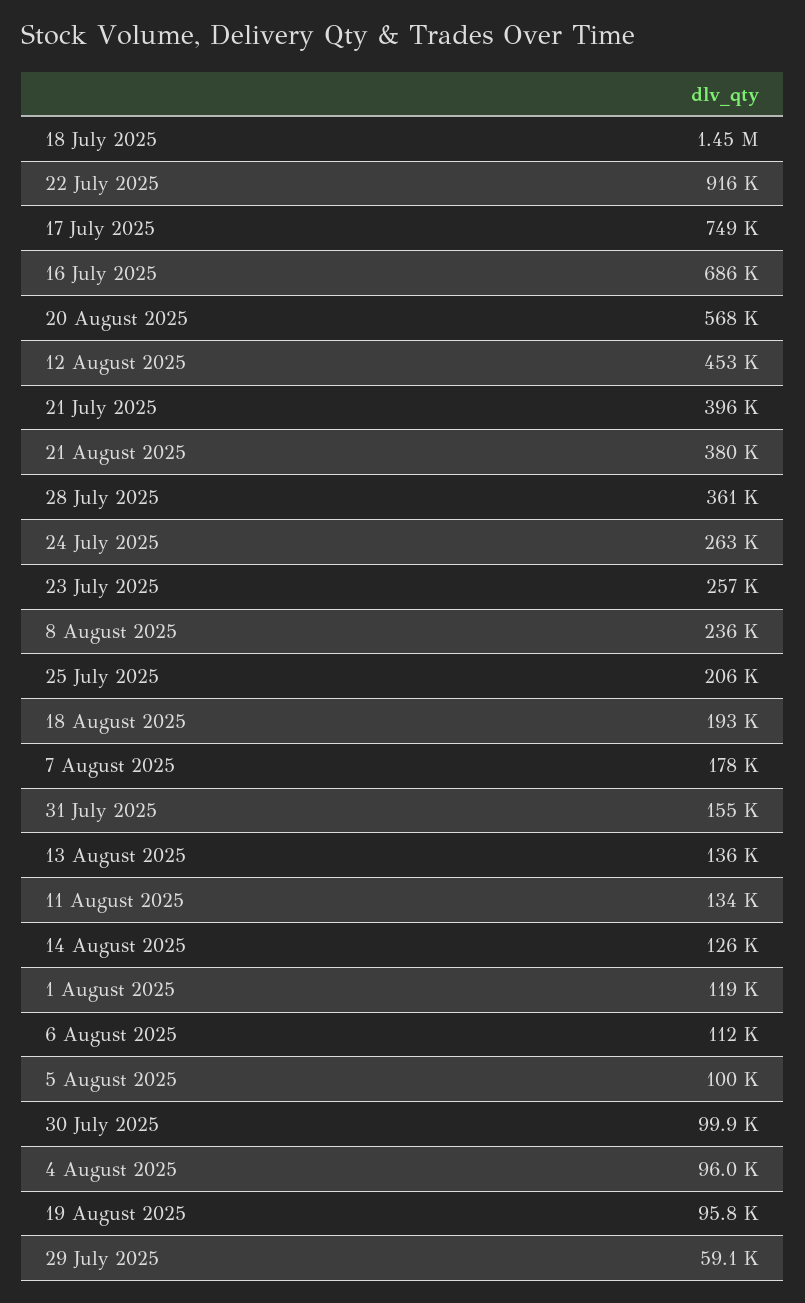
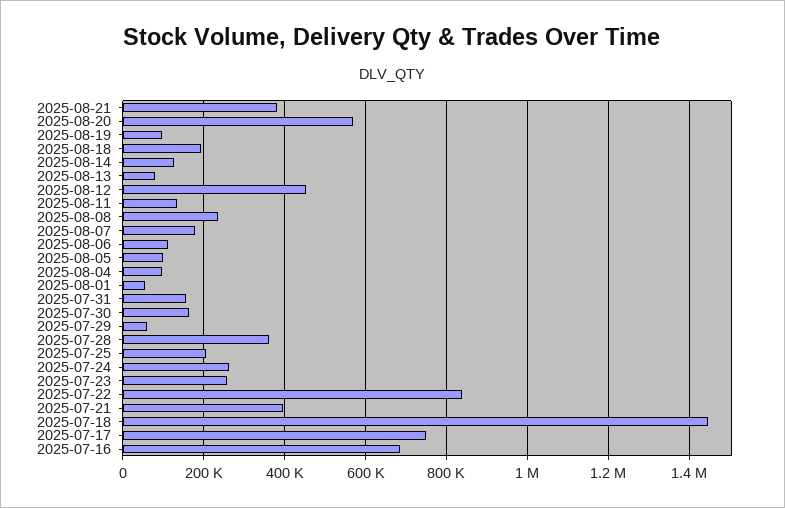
22 July 2025: 916000 -> 840000
13 August 2025: 136000 -> 80000
1 August 2025: 119000 -> 60000
30 July 2025: 99900 -> 160000

